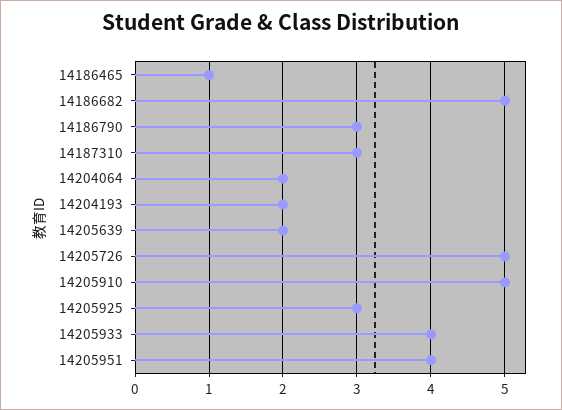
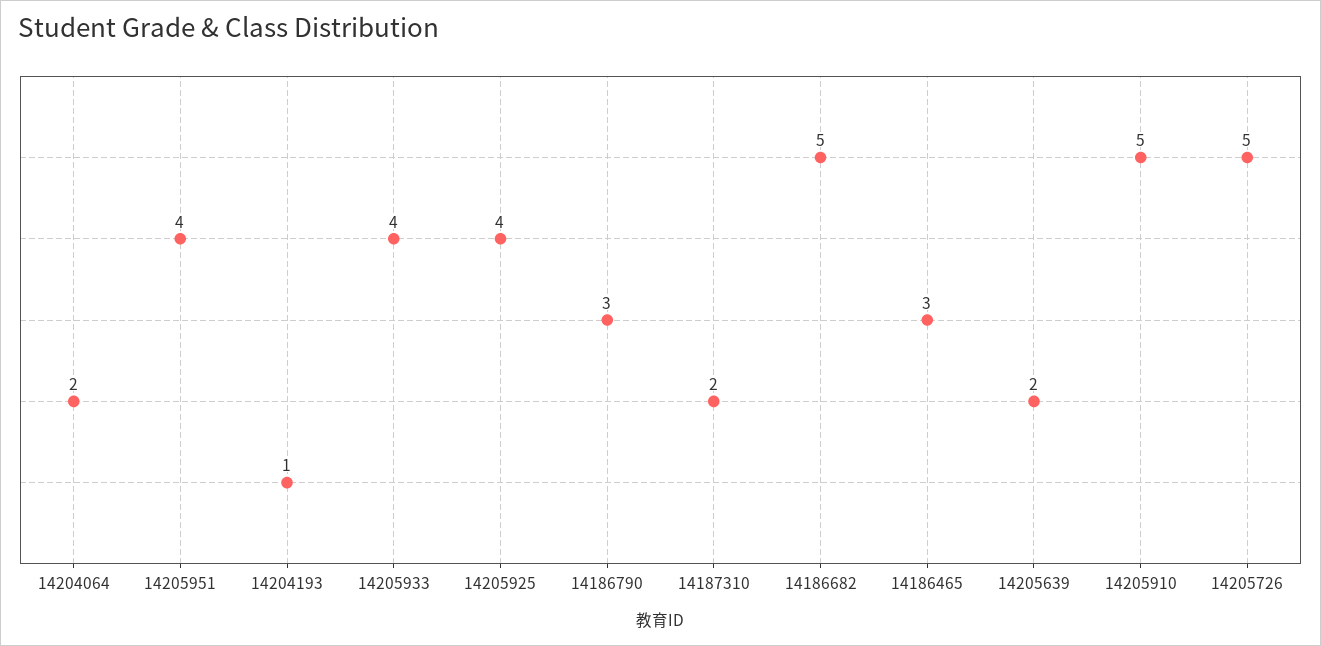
14186465: 1 -> 3
14187310: 3 -> 2
14204193: 2 -> 1
14205925: 3 -> 4

